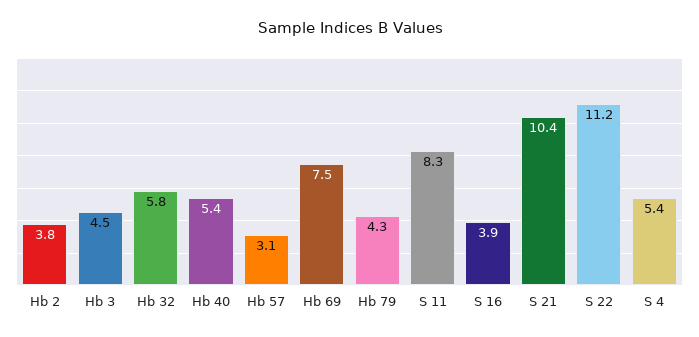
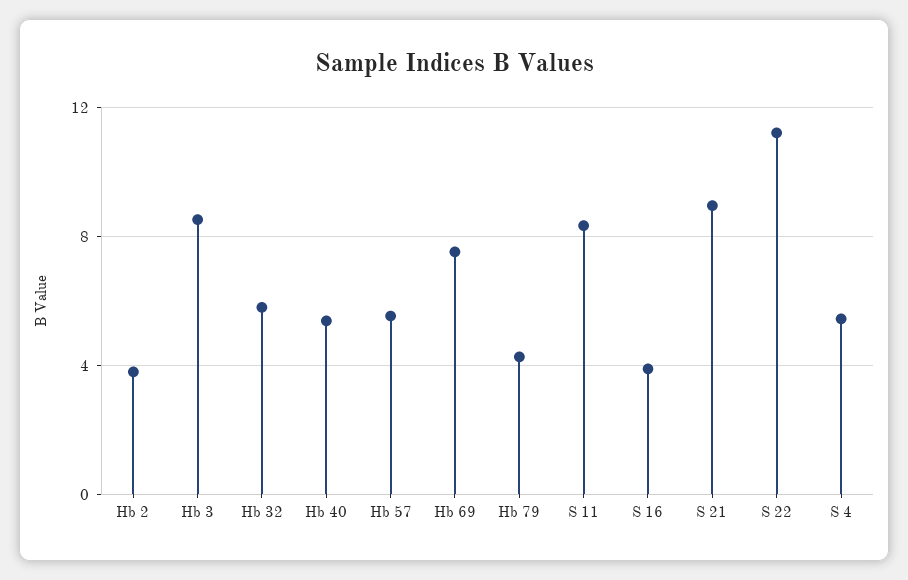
Hb 3: 4.5 -> 8.5
Hb 57: 3.1 -> 5.5
S 21: 10.4 -> 9

